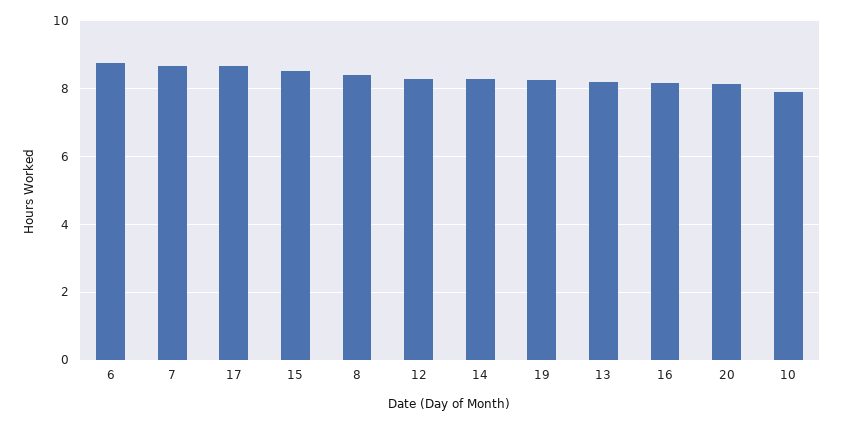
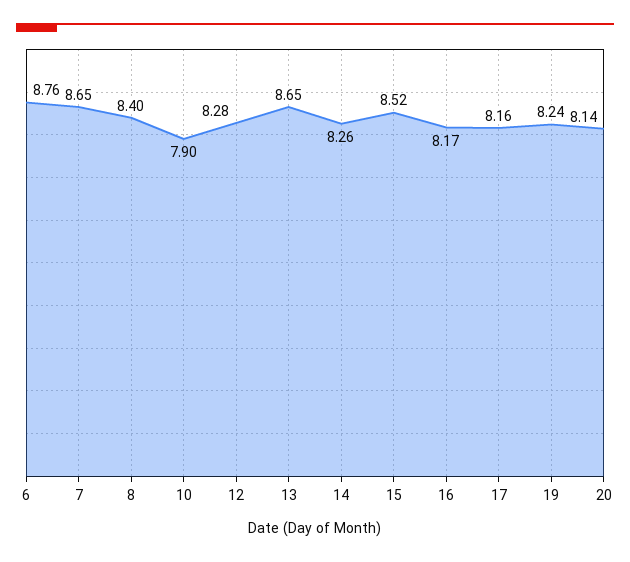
17: 8.6 -> 8.16
13: 8.2 -> 8.65

